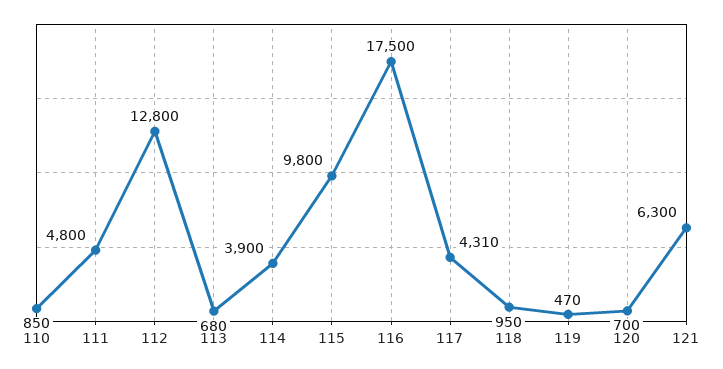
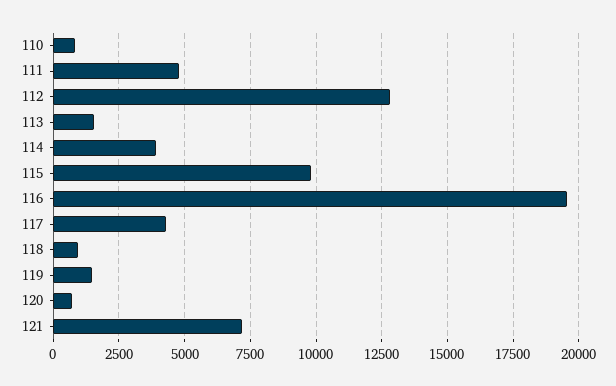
113: 680 -> 1500
116: 17500 -> 19500
119: 470 -> 1500
121: 6300 -> 7250

